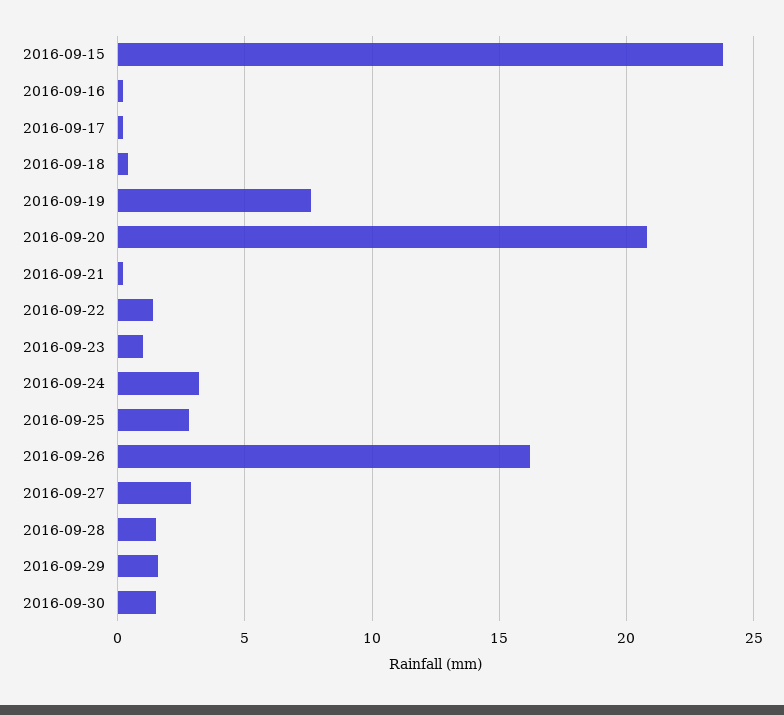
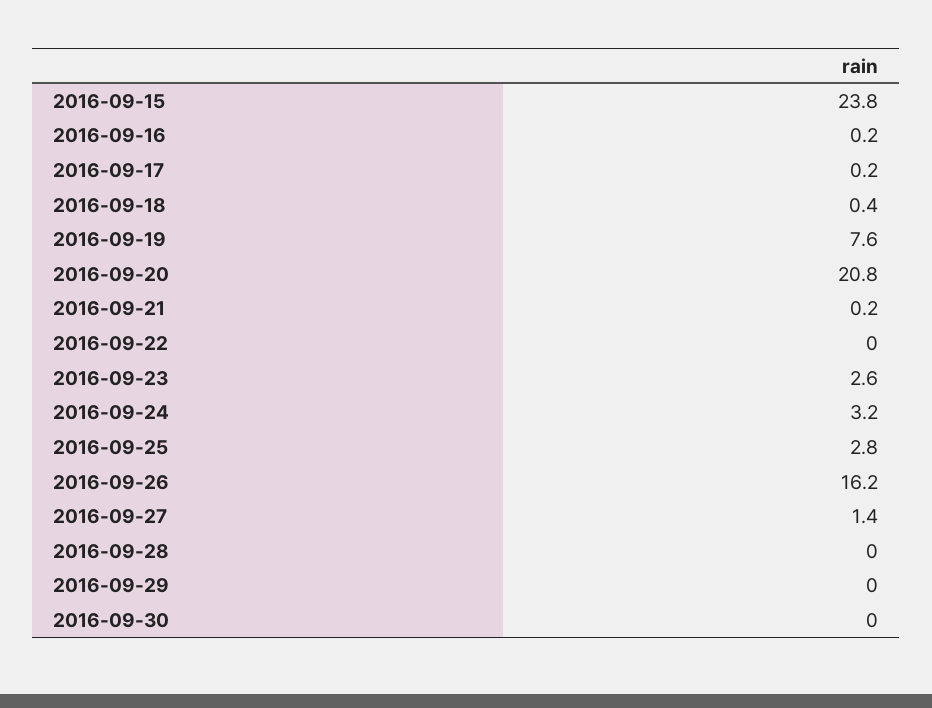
2016-09-22: 1.5 -> 0
2016-09-23: 1 -> 2.6
2016-09-27: 3 -> 1.4
2016-09-28: 1.5 -> 0
2016-09-29: 1.5 -> 0
2016-09-30: 1.5 -> 0

